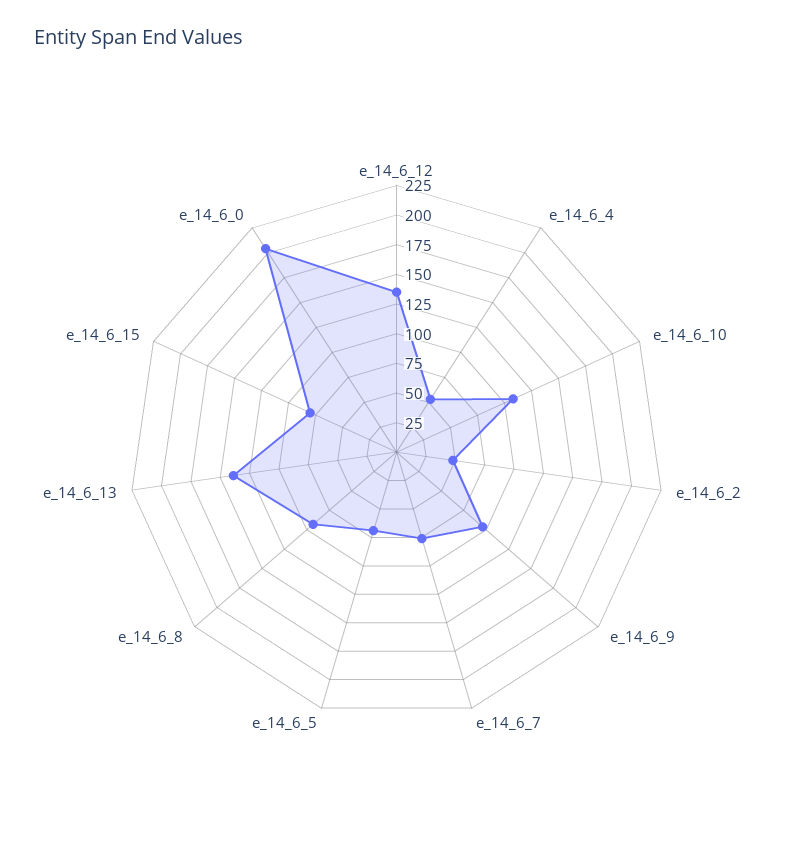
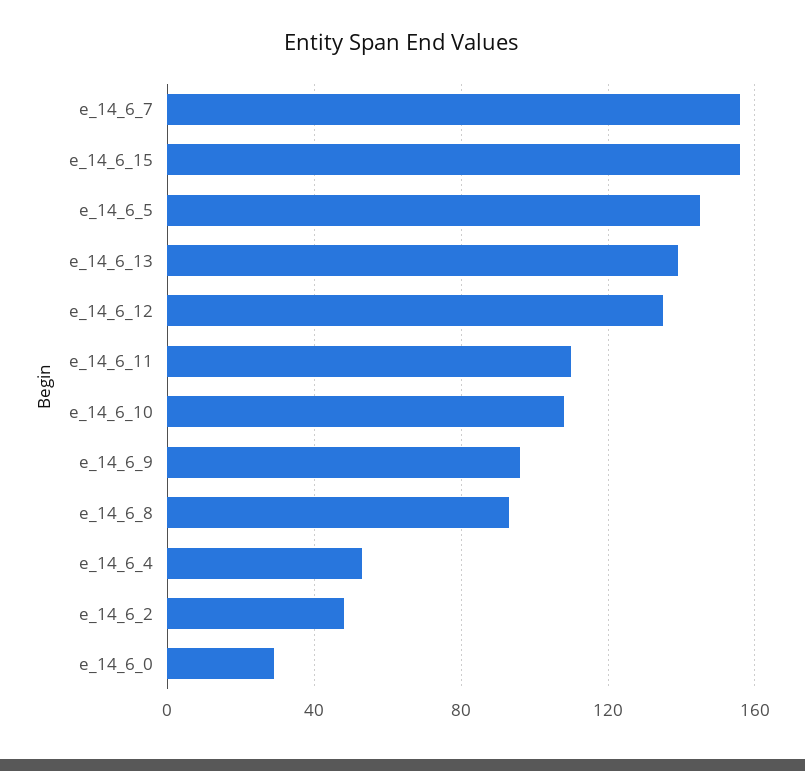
e_14_6_7: 75 -> 155
e_14_6_5: 75 -> 145
e_14_6_15: 75 -> 155
e_14_6_0: 200 -> 30
e_14_6_11: none -> 110

